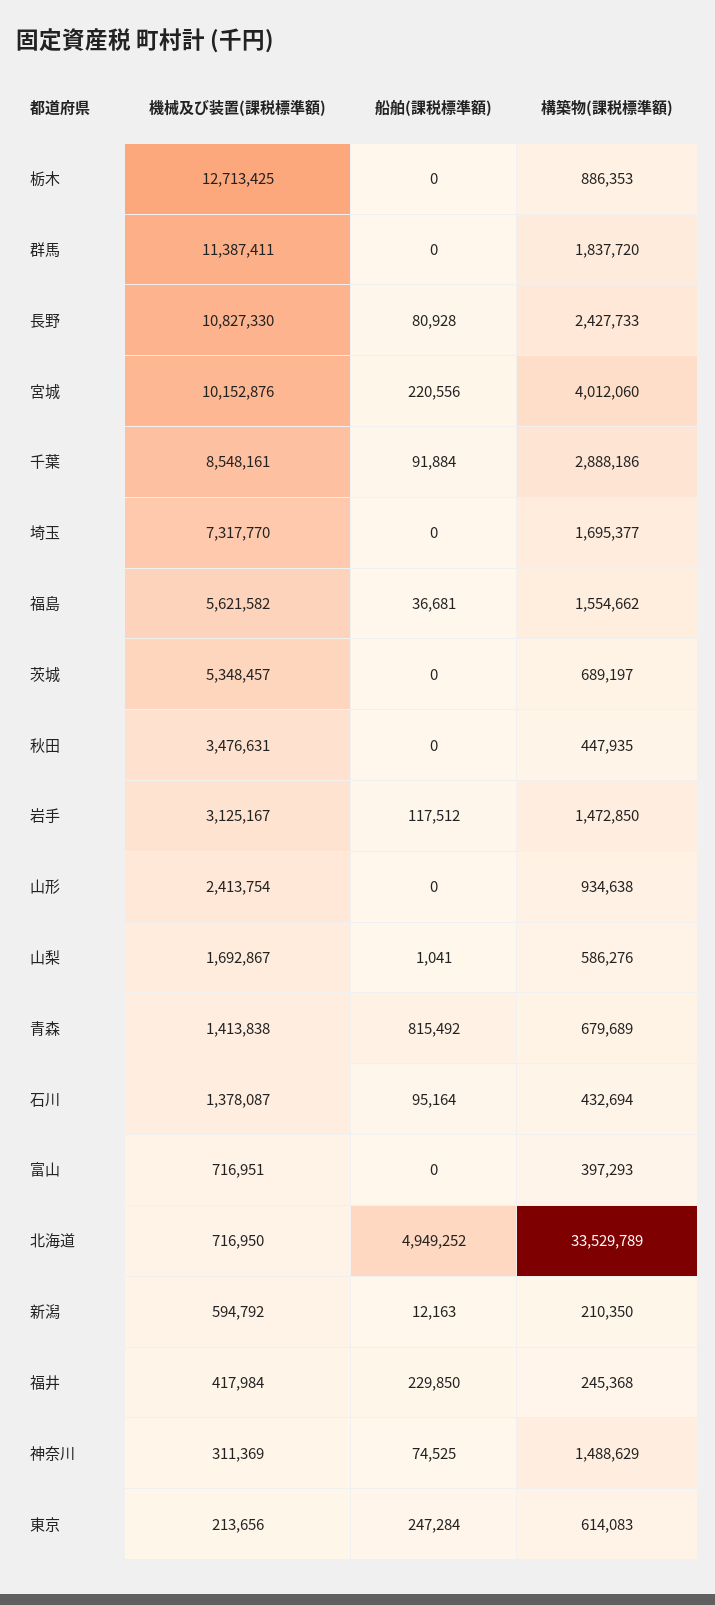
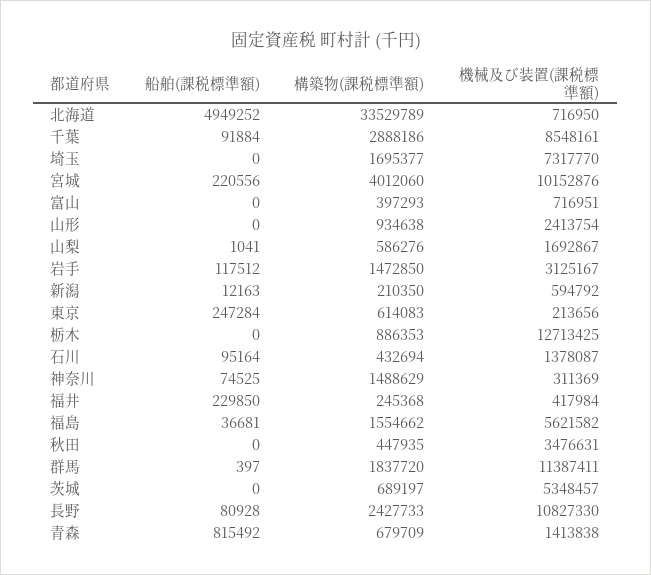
船舶(課税標準額), 群馬: 0 -> 397
構築物(課税標準額), 青森: 679689 -> 679709

